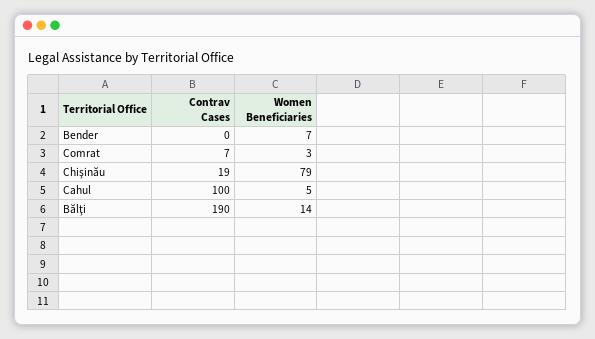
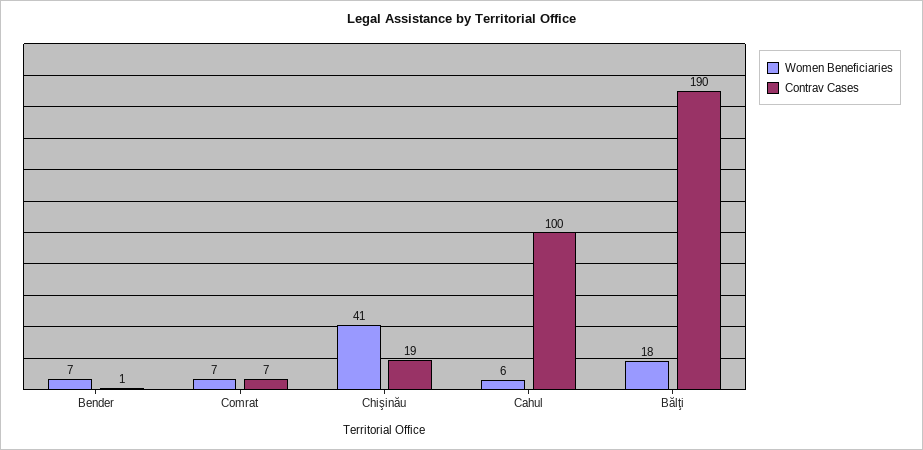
Contrav Cases, Bender: 0 -> 1
Women Beneficiaries, Comrat: 3 -> 7
Women Beneficiaries, Chişinău: 79 -> 41
Women Beneficiaries, Cahul: 5 -> 6
Women Beneficiaries, Bălţi: 14 -> 18

